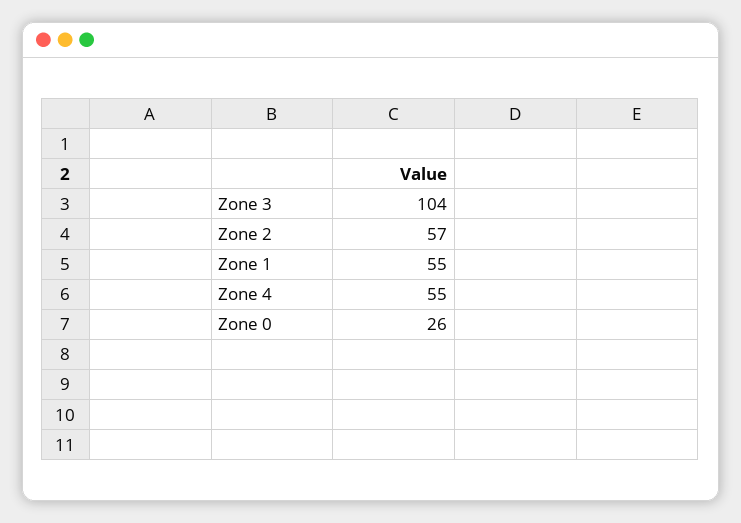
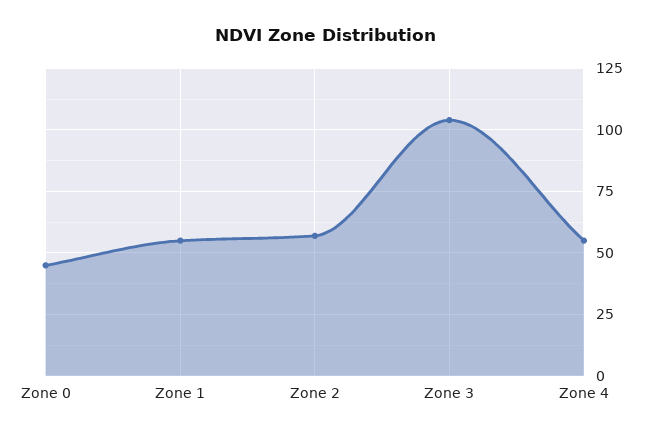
Zone 0: 26 -> 45

